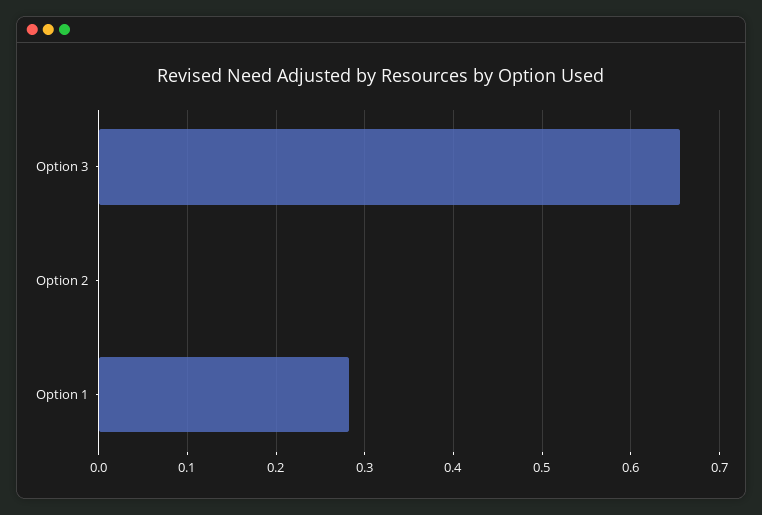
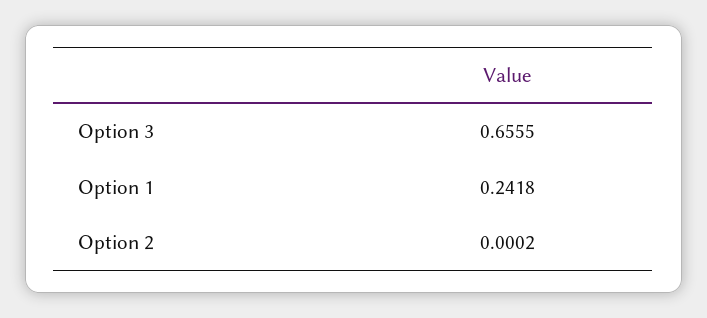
Option 1: 0.28 -> 0.2418

